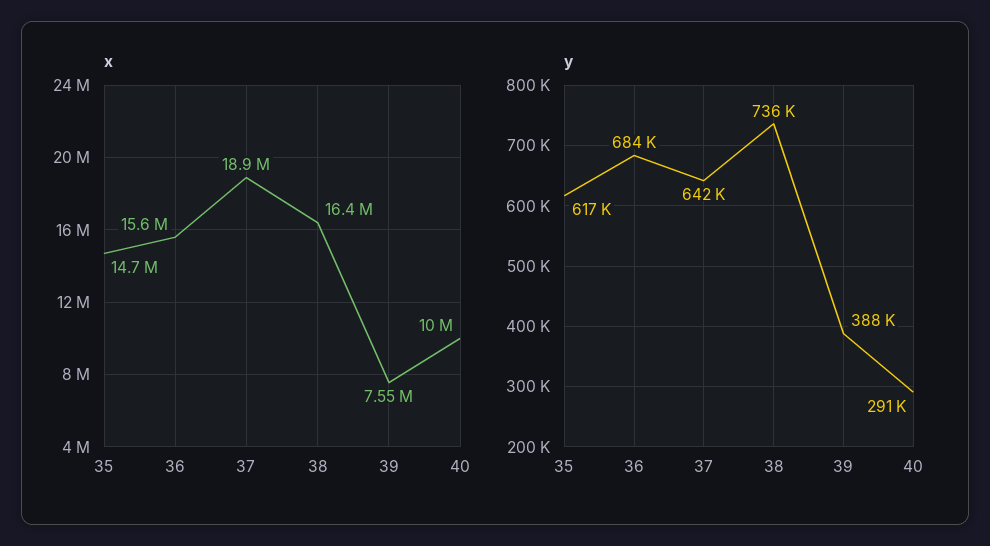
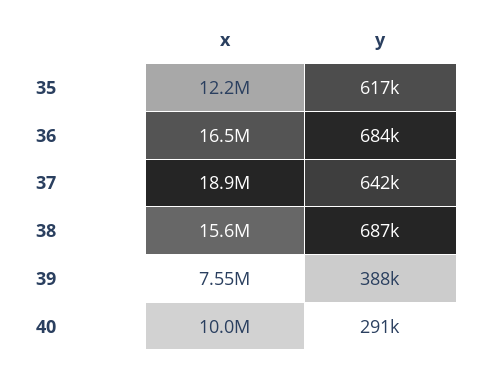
x, 35: 14700000 -> 12200000
x, 36: 15600000 -> 16500000
x, 38: 16400000 -> 15600000
y, 38: 736000 -> 687000

